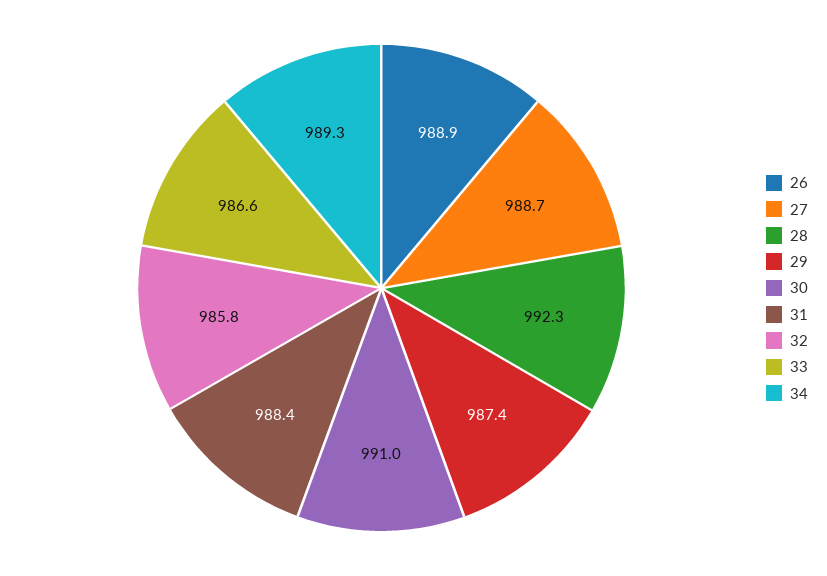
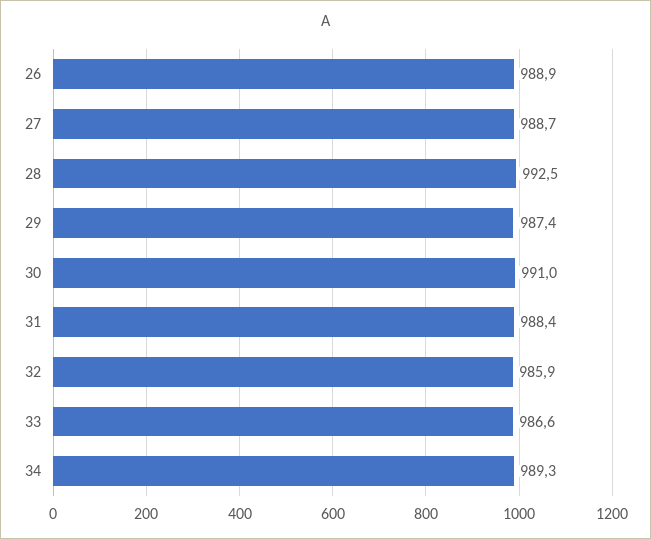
28: 992.3 -> 992.5
32: 985.8 -> 985.9

